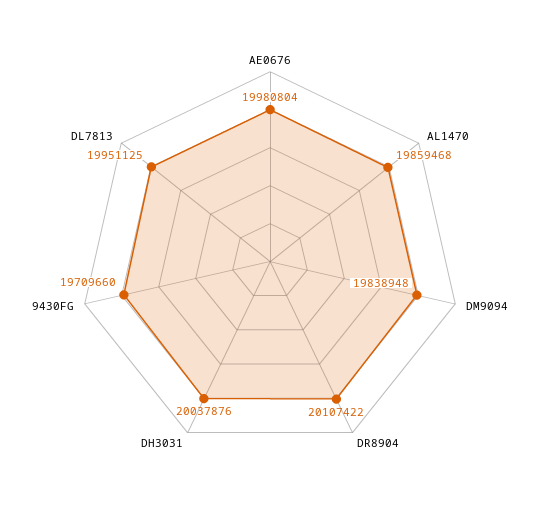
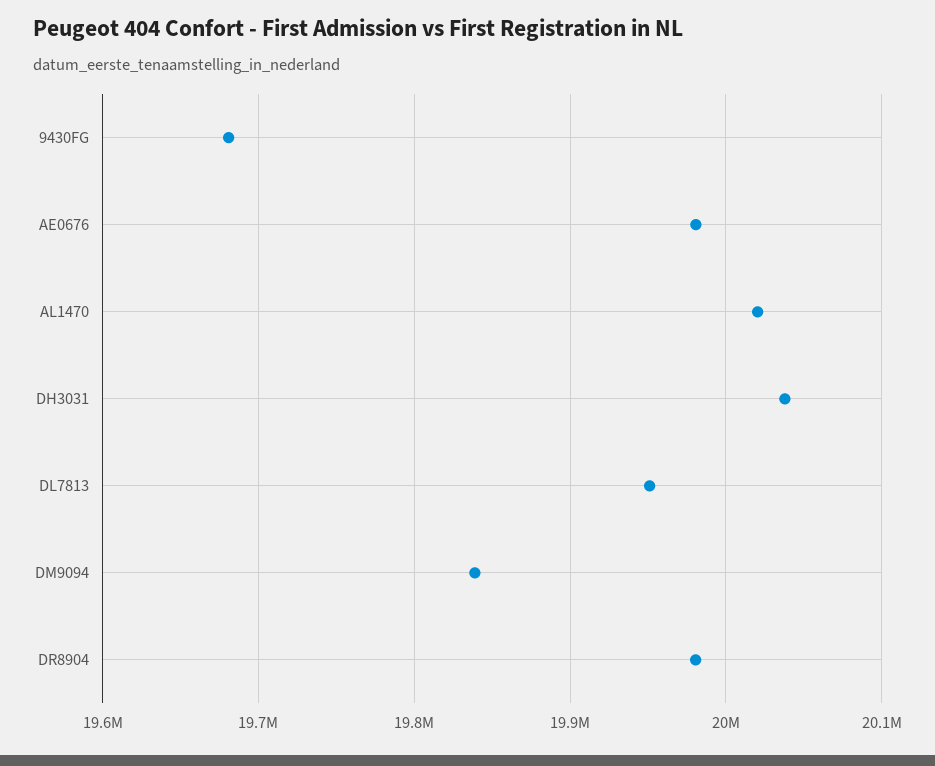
AL1470: 19859468 -> 20020000
DR8904: 20107422 -> 19980000
9430FG: 19709660 -> 19680000

